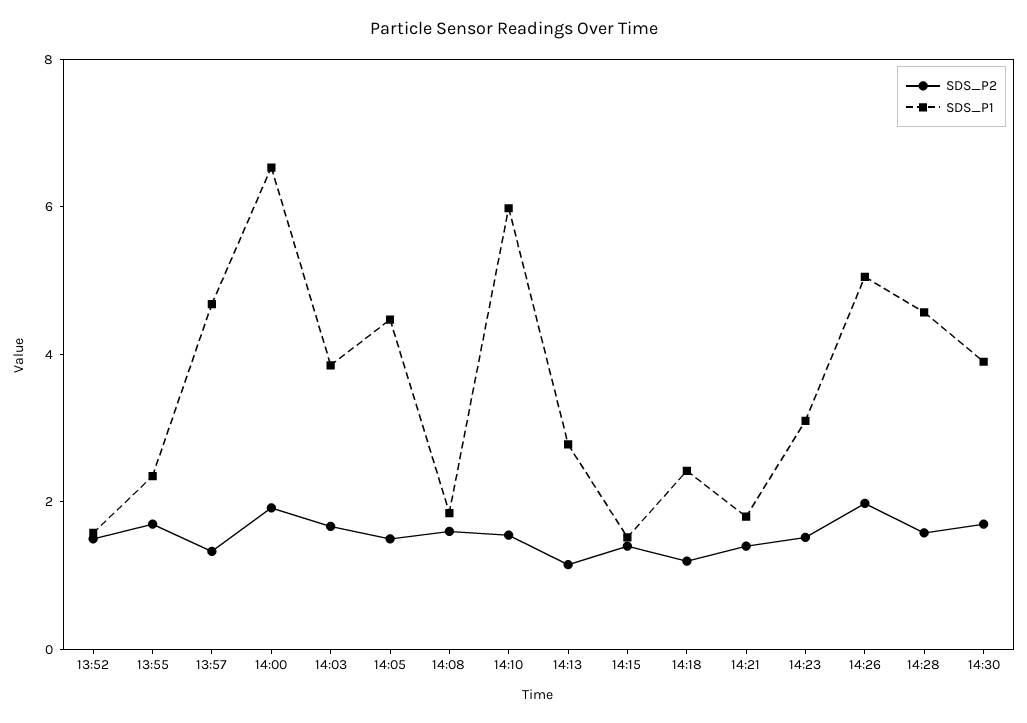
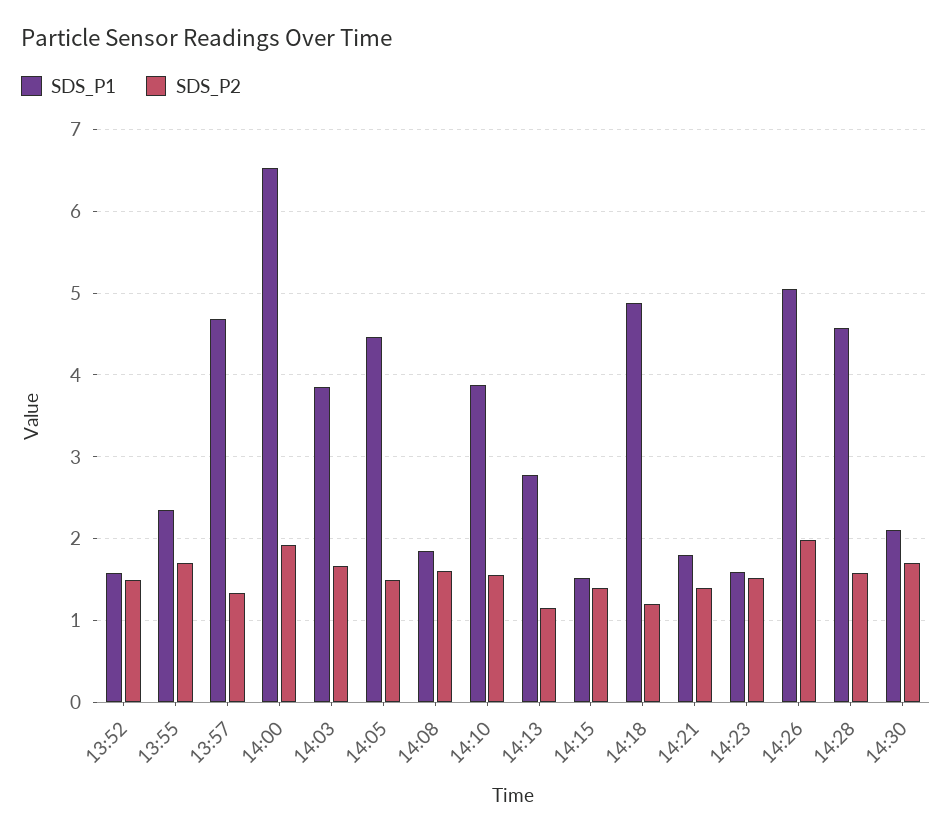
SDS_P1, 14:10: 6 -> 3.9
SDS_P1, 14:18: 2.5 -> 4.9
SDS_P1, 14:23: 3 -> 1.6
SDS_P1, 14:30: 4 -> 2.1

